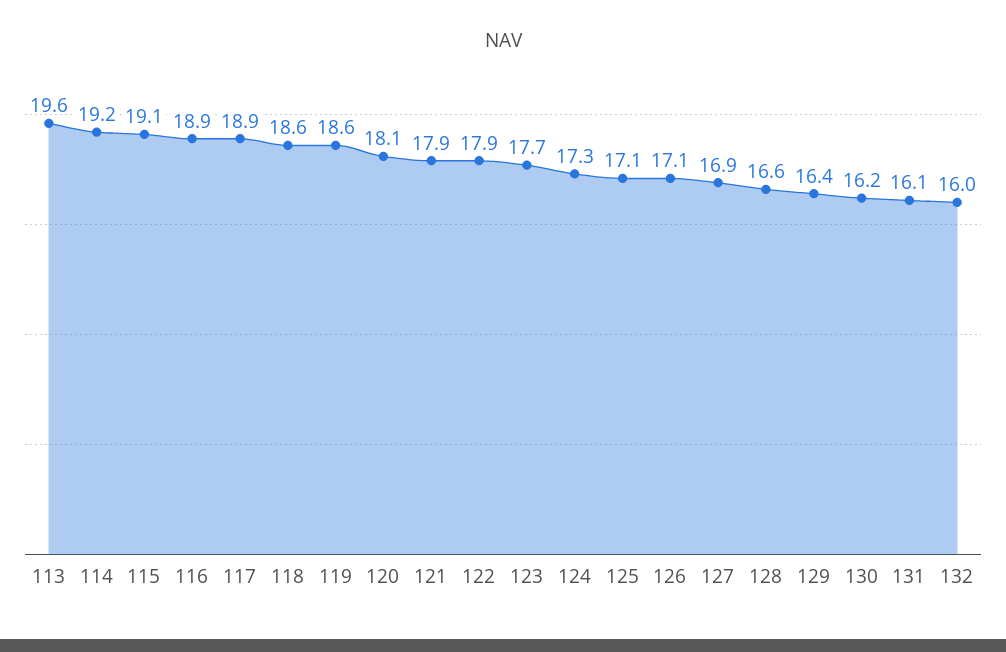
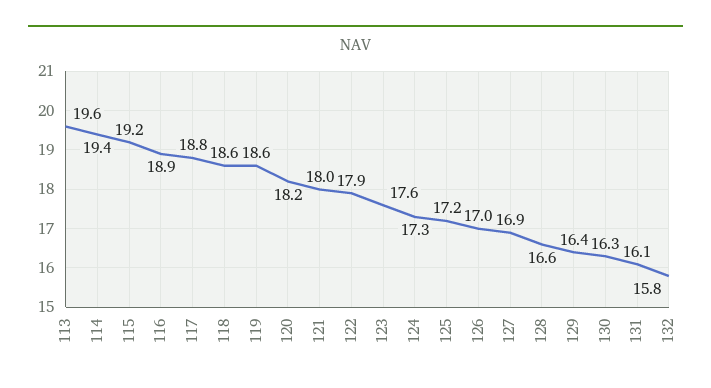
114: 19.2 -> 19.4
115: 19.1 -> 19.2
117: 18.9 -> 18.8
120: 18.1 -> 18.2
121: 17.9 -> 18
123: 17.7 -> 17.6
125: 17.1 -> 17.2
126: 17.1 -> 17
130: 16.2 -> 16.3
132: 16 -> 15.8

